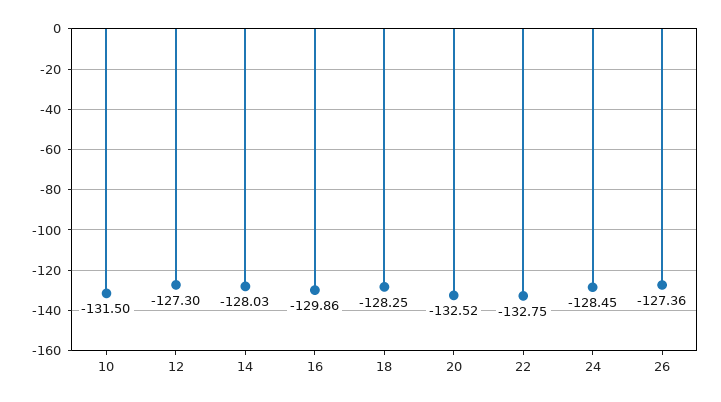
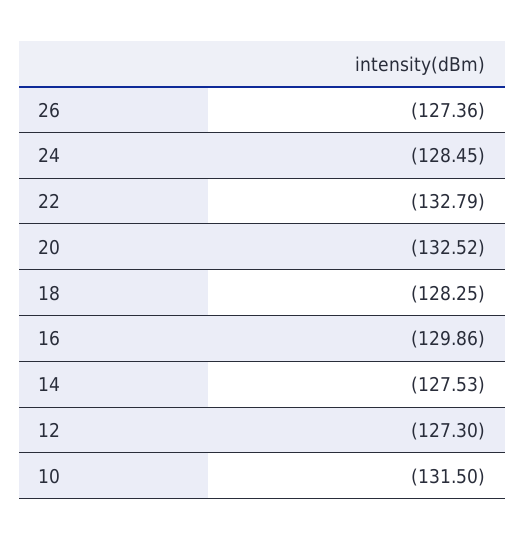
14: -128.03 -> -127.53
22: -132.75 -> -132.79

